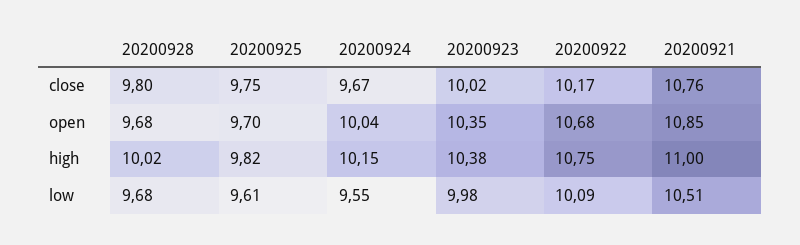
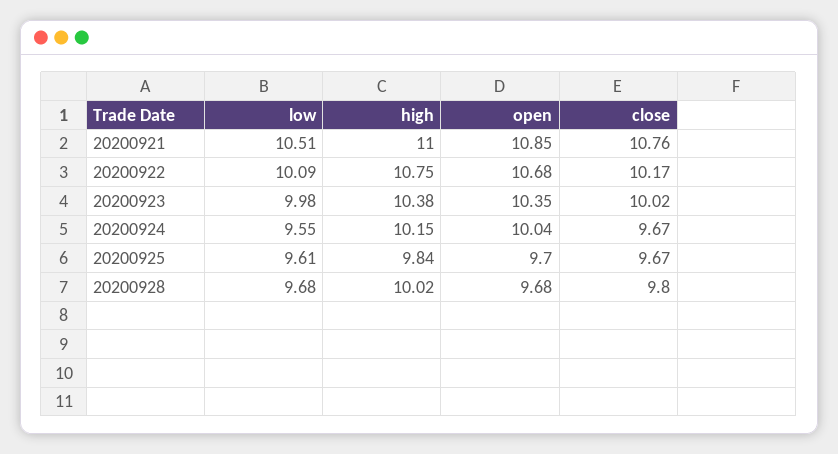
20200925, close: 9.75 -> 9.67
20200925, high: 9.82 -> 9.84

